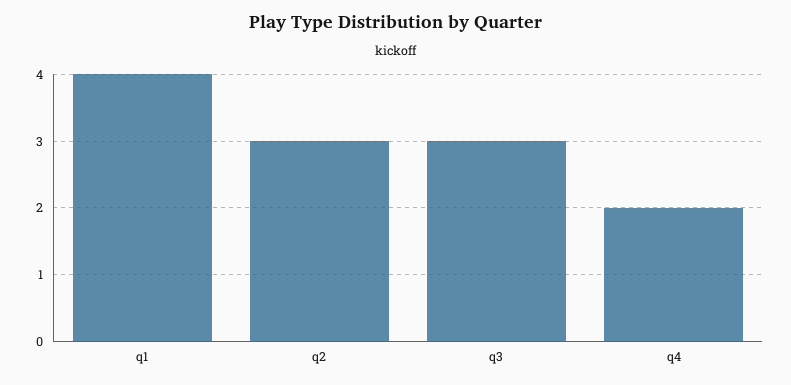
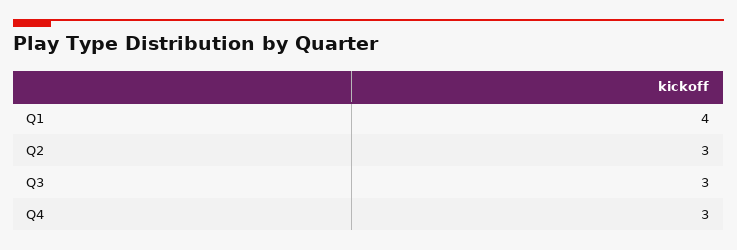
q4: 2 -> 3

